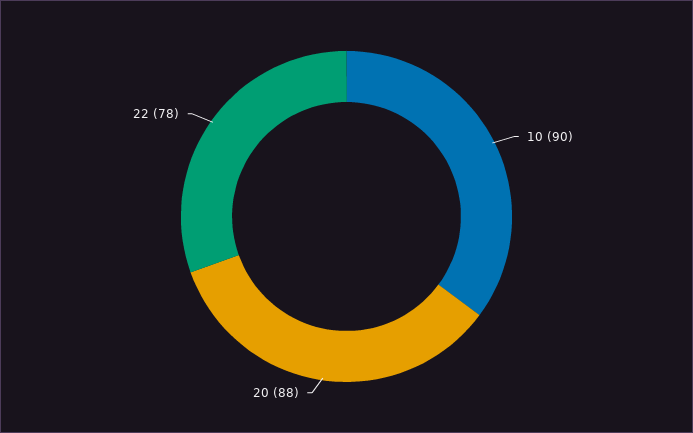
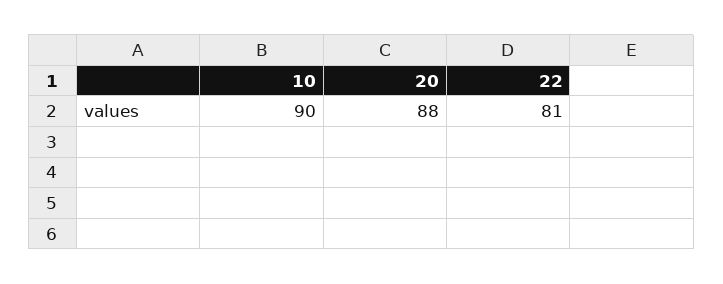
22: 78 -> 81

